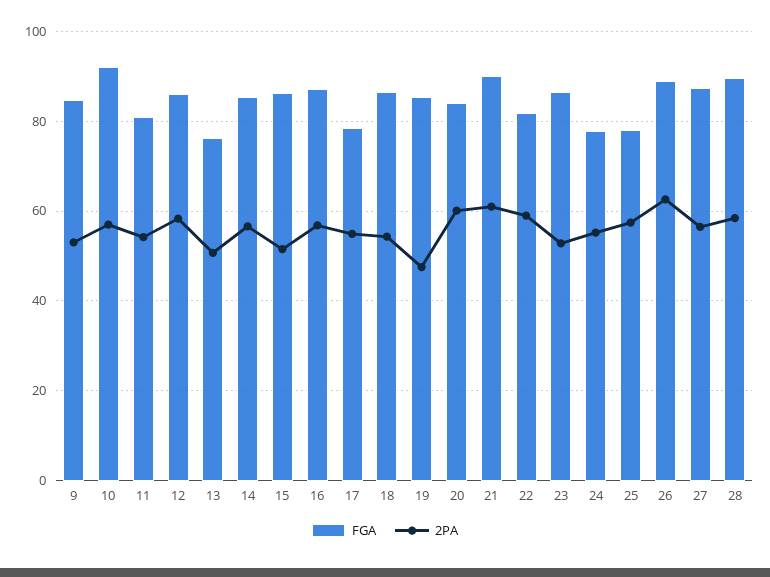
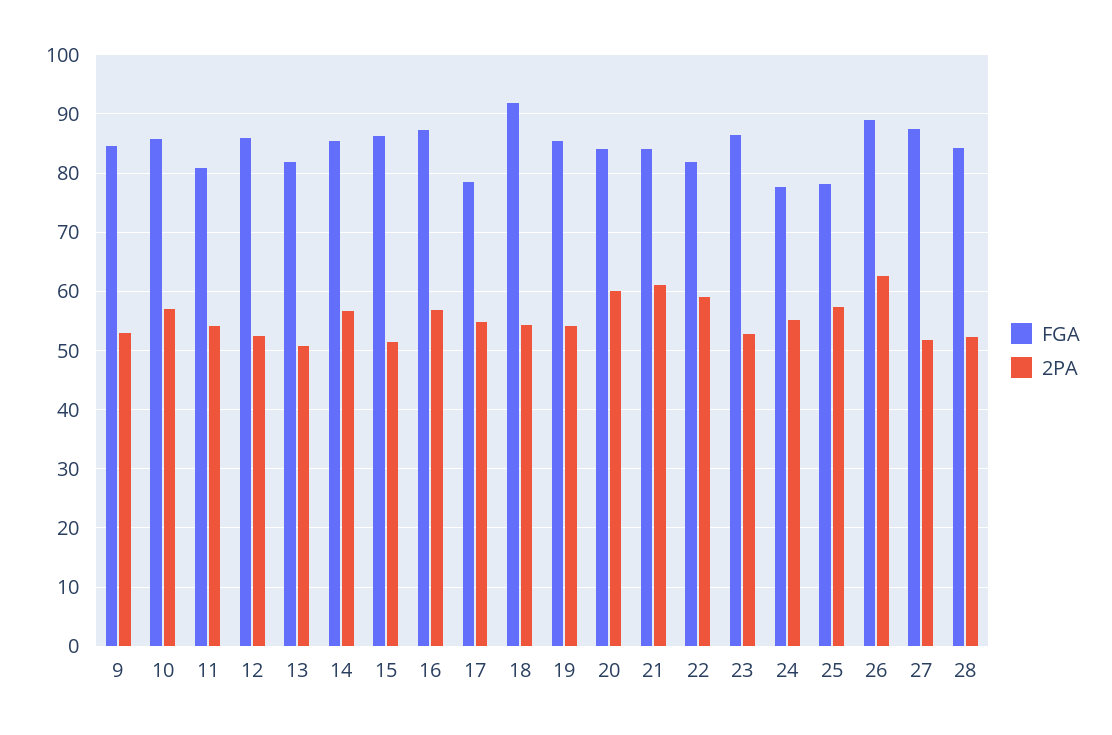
FGA, 10: 92 -> 86
2PA, 12: 58 -> 52
FGA, 13: 76 -> 82
FGA, 18: 86 -> 92
2PA, 19: 48 -> 54
FGA, 21: 90 -> 84
2PA, 27: 56 -> 52
FGA, 28: 90 -> 84
2PA, 28: 58 -> 52

